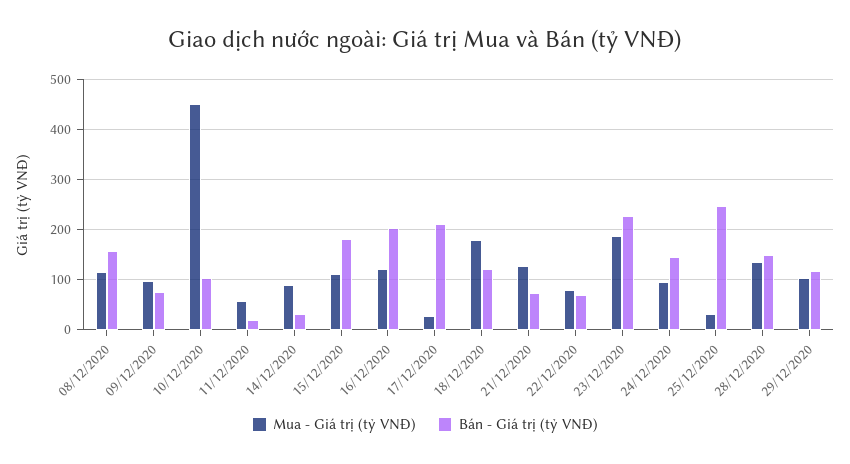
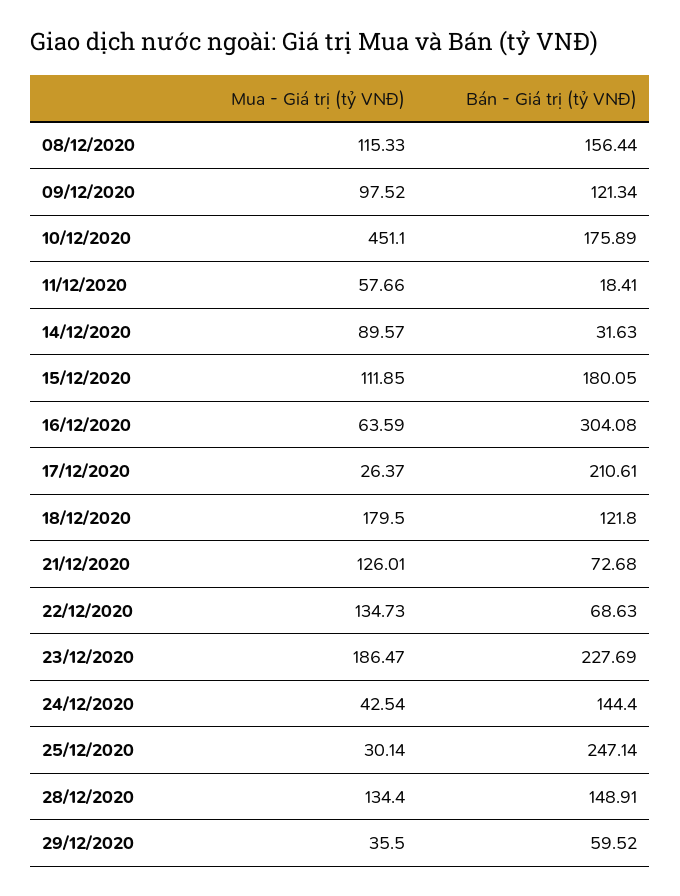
Bán - Giá trị (tỷ VNĐ), 09/12/2020: 80 -> 121.34
Bán - Giá trị (tỷ VNĐ), 10/12/2020: 100 -> 175.89
Mua - Giá trị (tỷ VNĐ), 16/12/2020: 120 -> 63.59
Bán - Giá trị (tỷ VNĐ), 16/12/2020: 200 -> 304.08
Mua - Giá trị (tỷ VNĐ), 22/12/2020: 80 -> 134.73
Mua - Giá trị (tỷ VNĐ), 24/12/2020: 100 -> 42.54
Mua - Giá trị (tỷ VNĐ), 29/12/2020: 100 -> 35.5
Bán - Giá trị (tỷ VNĐ), 29/12/2020: 120 -> 59.52

